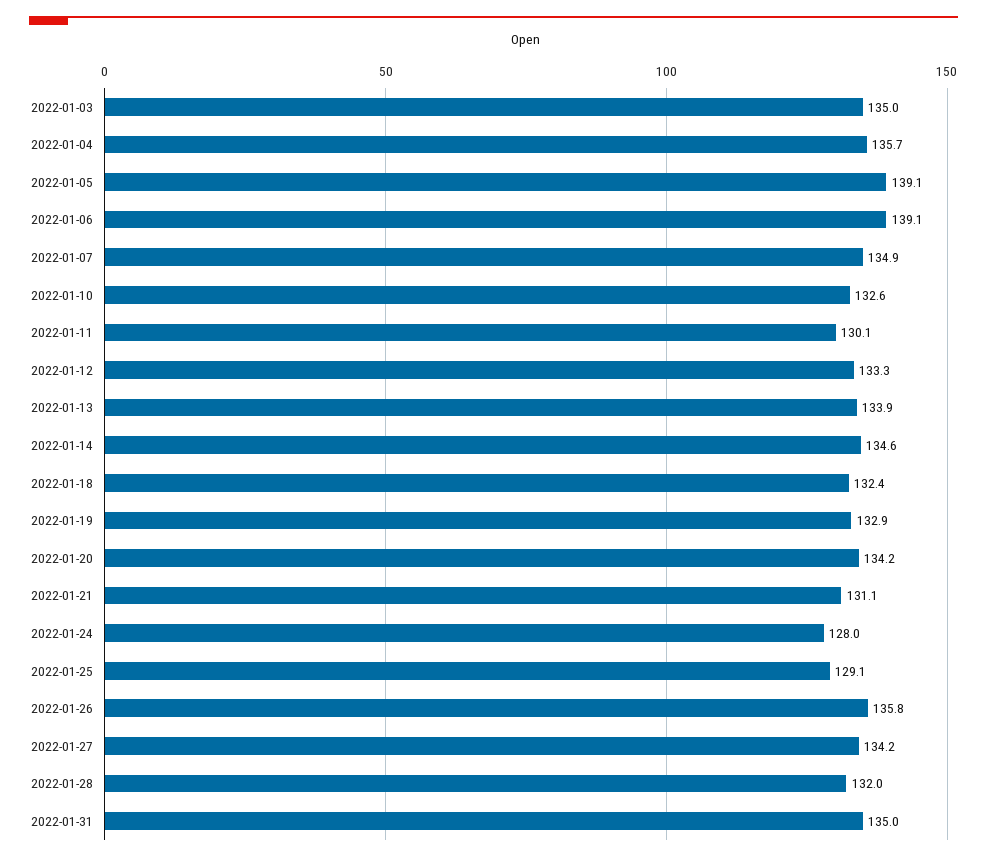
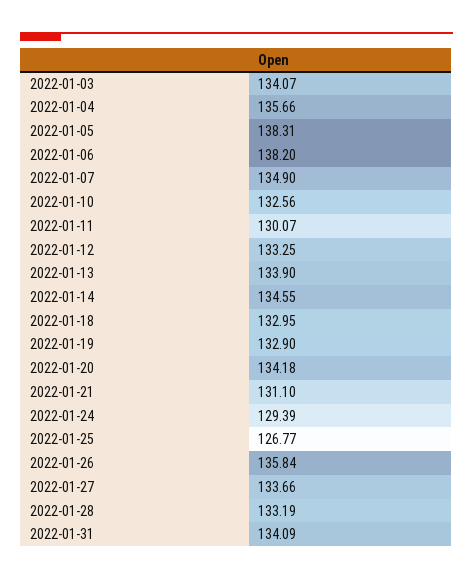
2022-01-03: 135 -> 134.07
2022-01-05: 139.1 -> 138.31
2022-01-06: 139.1 -> 138.2
2022-01-18: 132.4 -> 132.95
2022-01-24: 128 -> 129.39
2022-01-25: 129.1 -> 126.77
2022-01-27: 134.2 -> 133.66
2022-01-28: 132 -> 133.19
2022-01-31: 135 -> 134.09

